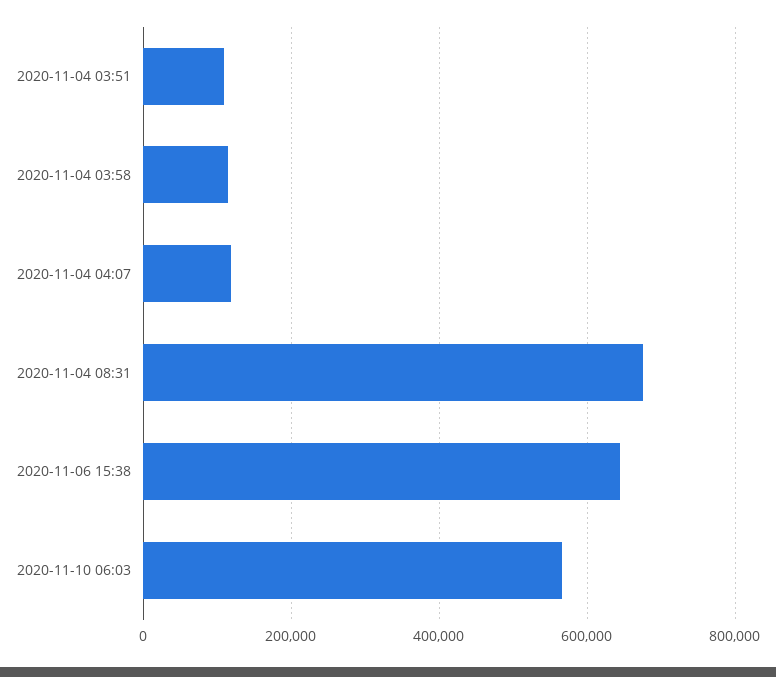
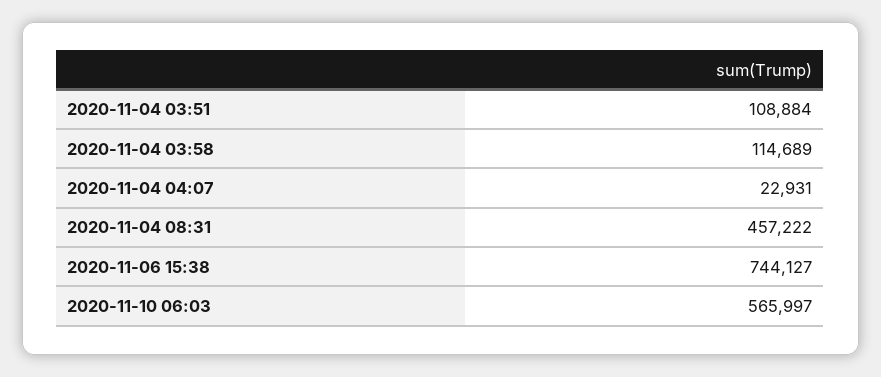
2020-11-04 04:07: 120000 -> 22931
2020-11-04 08:31: 680000 -> 457222
2020-11-06 15:38: 640000 -> 744127

